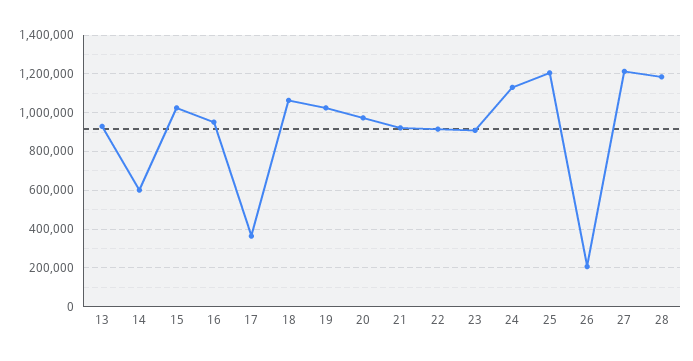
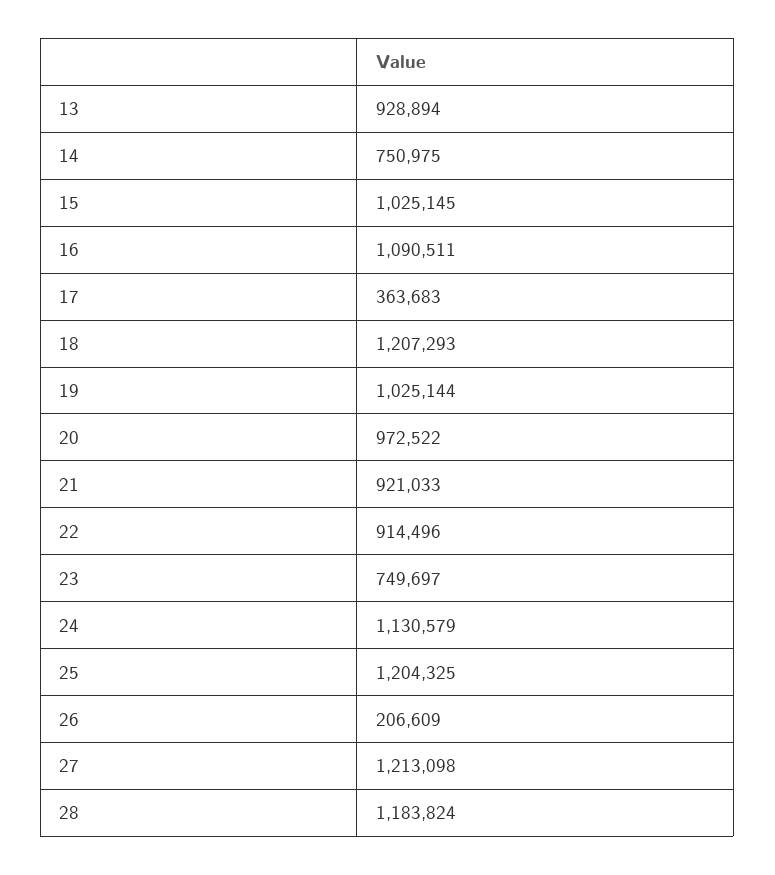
14: 600000 -> 750975
16: 950000 -> 1090511
18: 1050000 -> 1207293
23: 900000 -> 749697

